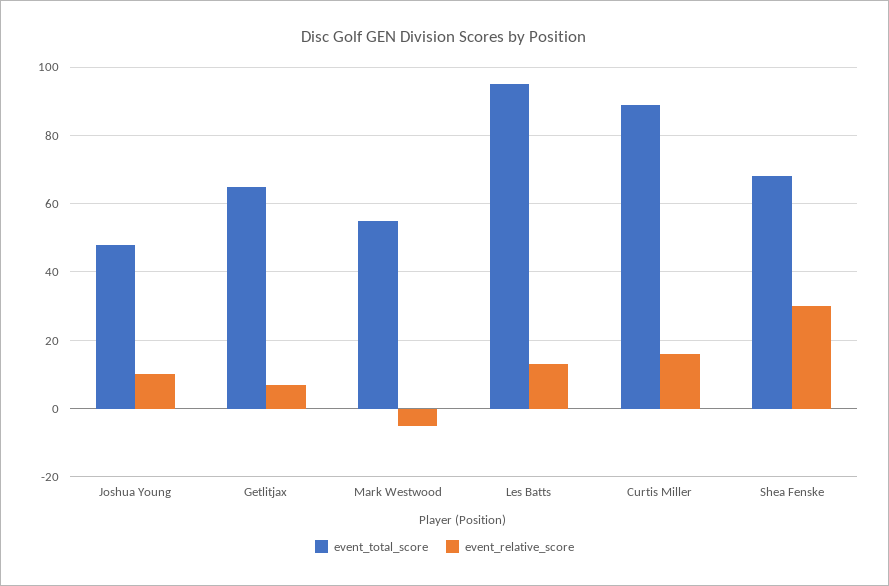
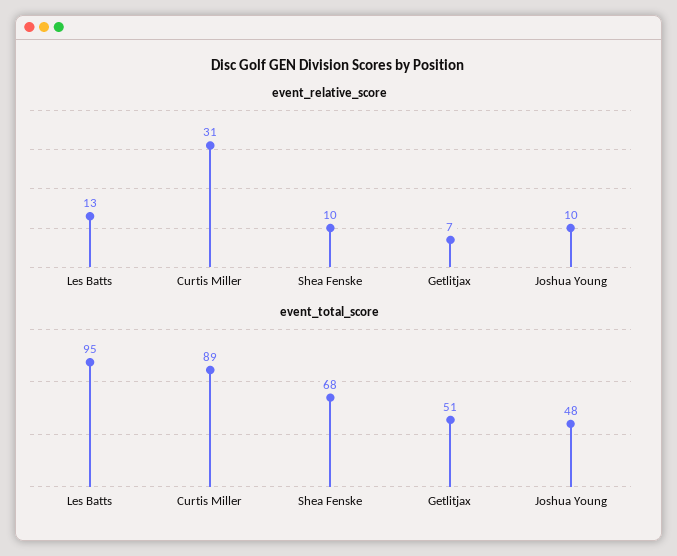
event_total_score, Getlitjax: 65 -> 51
event_total_score, Mark Westwood: 55 -> none
event_relative_score, Mark Westwood: -5 -> none
event_relative_score, Curtis Miller: 15 -> 31
event_relative_score, Shea Fenske: 30 -> 10

